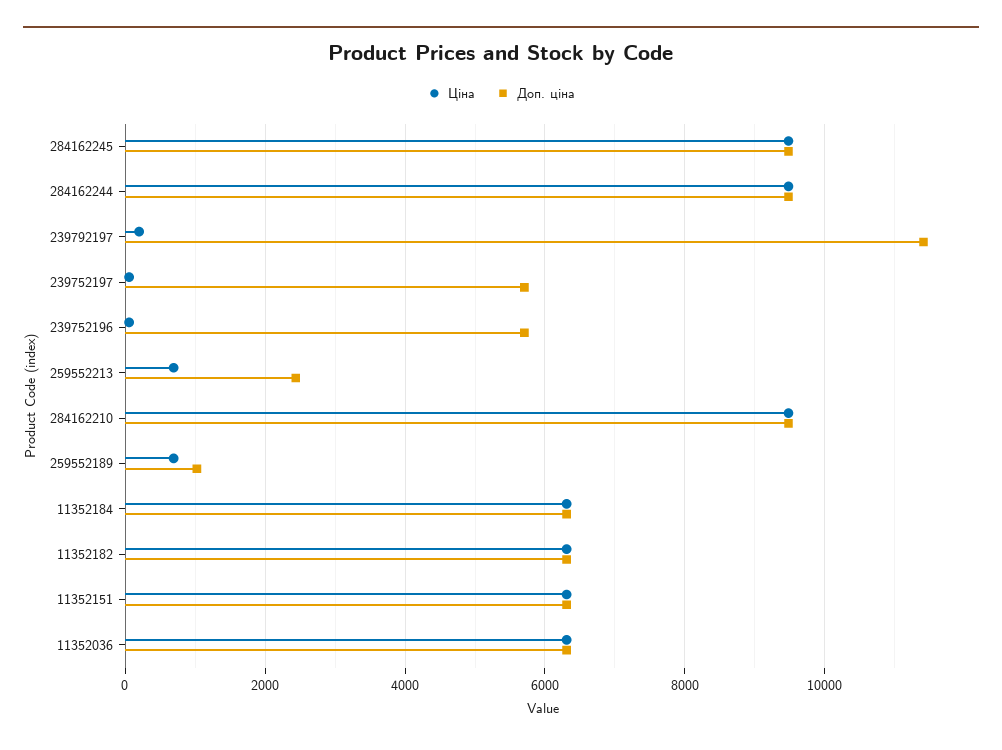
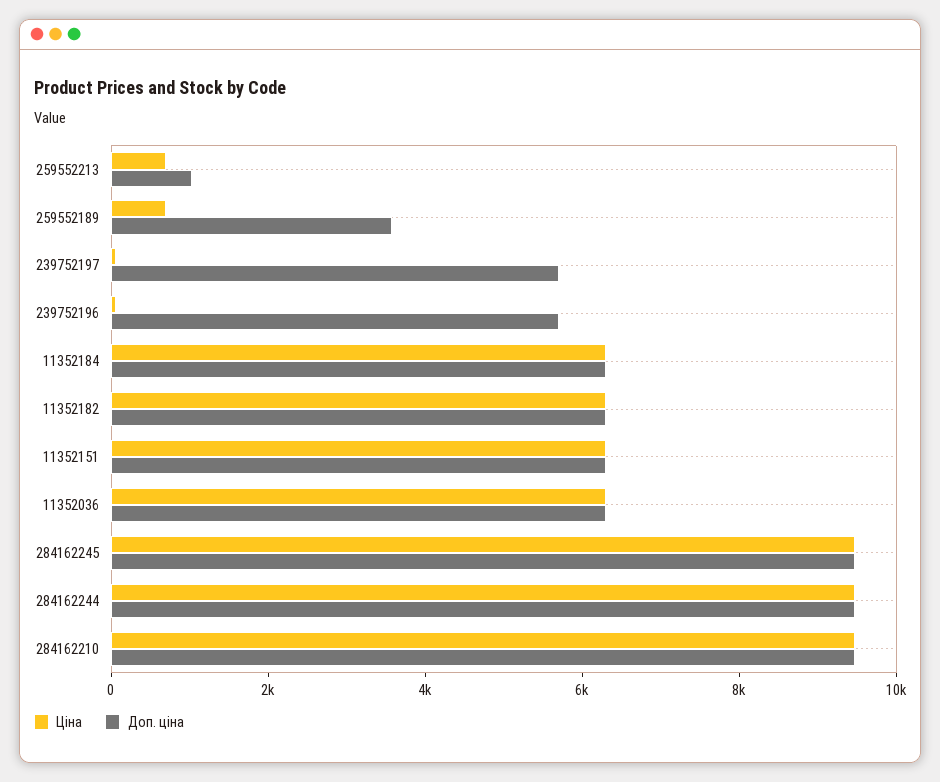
Ціна, 239792197: 200 -> none
Доп. ціна, 239792197: 11400 -> none
Доп. ціна, 259552213: 2400 -> 1000
Доп. ціна, 259552189: 1000 -> 3500

